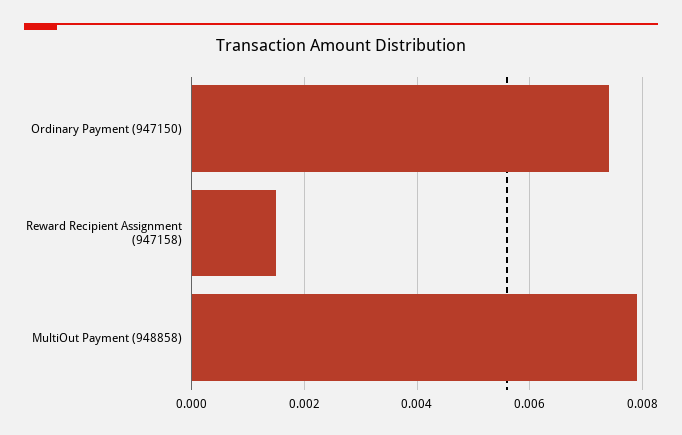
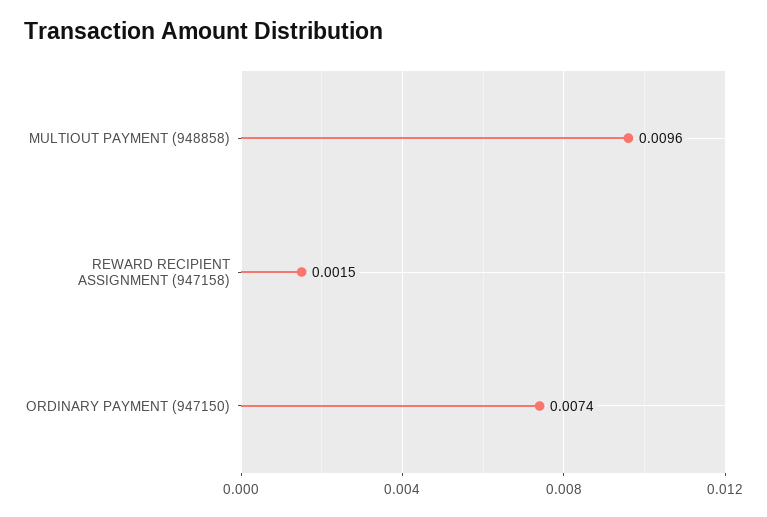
MultiOut Payment (948858): 0.008 -> 0.0096

